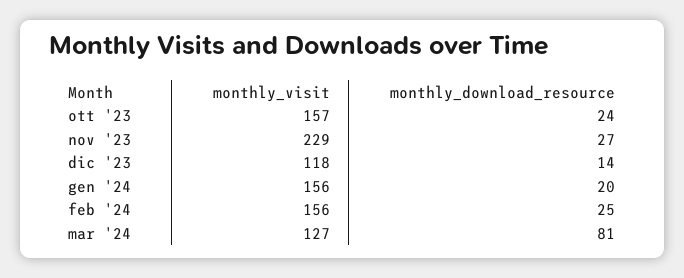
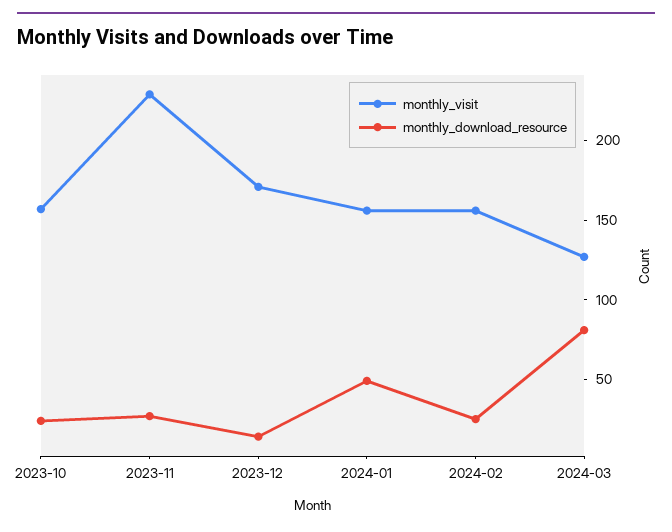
monthly_visit, dic '23: 118 -> 170
monthly_download_resource, gen '24: 20 -> 50

